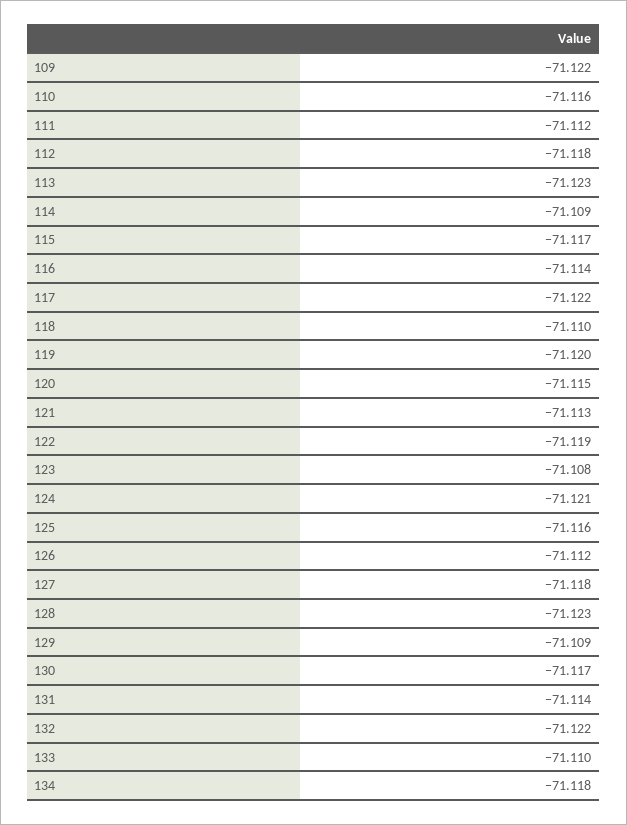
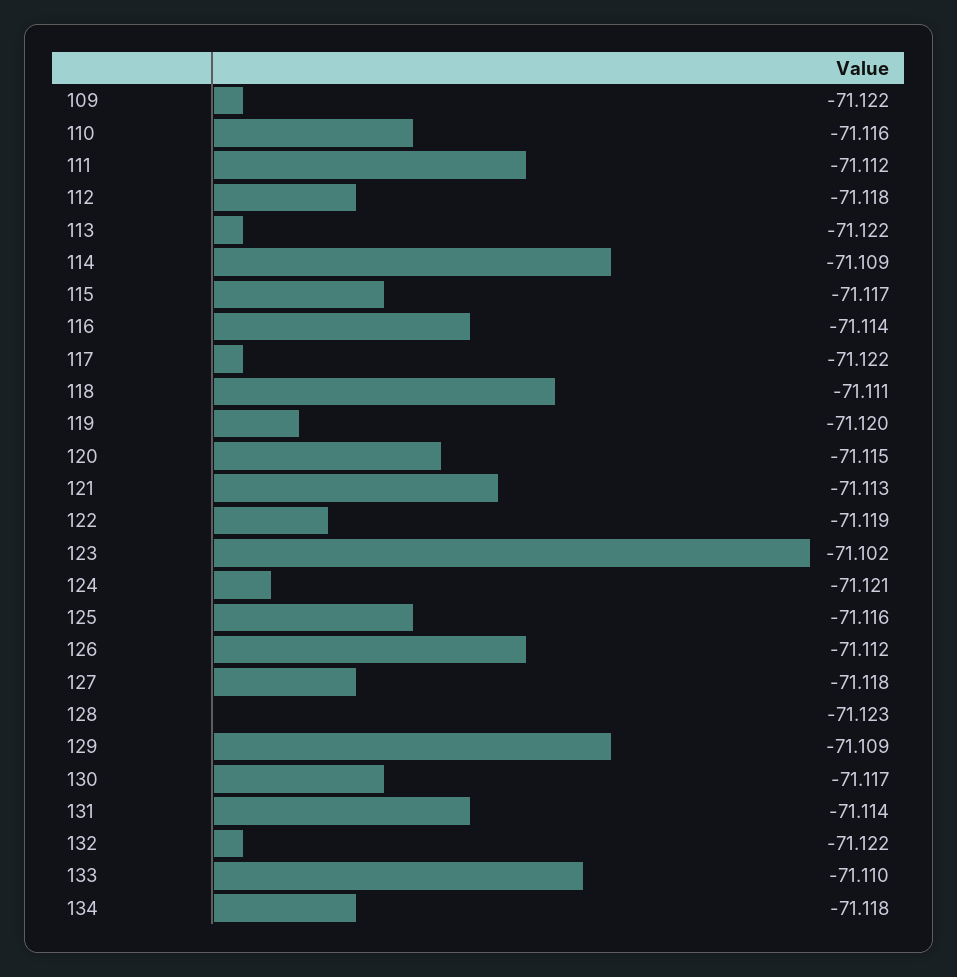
113: -71.123 -> -71.122
118: -71.11 -> -71.111
123: -71.108 -> -71.102

